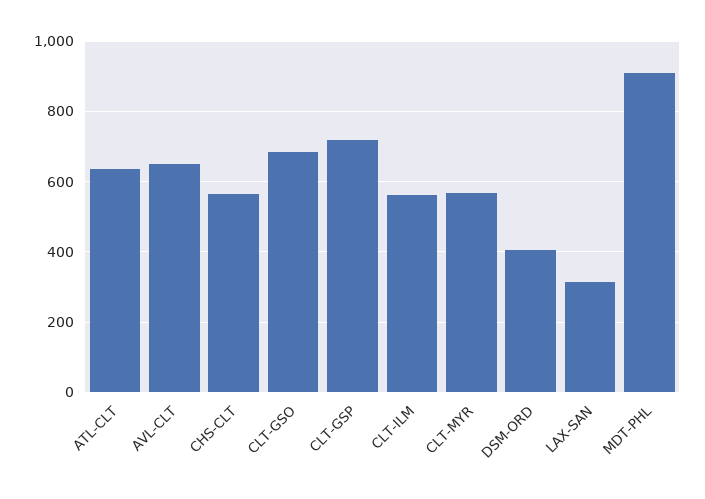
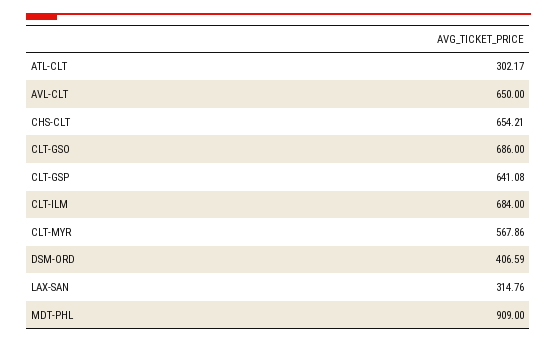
ATL-CLT: 640 -> 302.17
CHS-CLT: 560 -> 654.21
CLT-GSP: 720 -> 641.08
CLT-ILM: 560 -> 684

